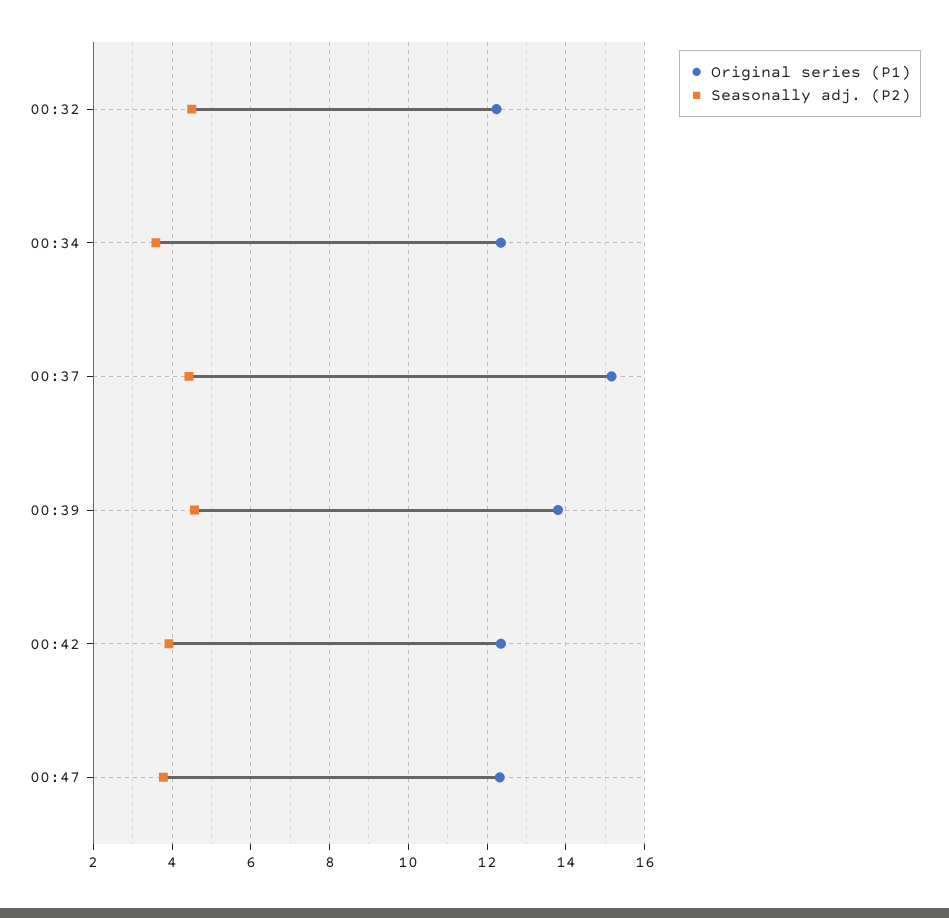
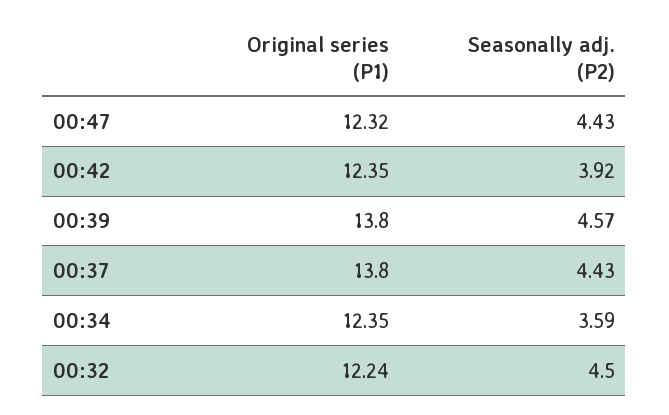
Original series (P1), 00:37: 15.2 -> 13.8
Seasonally adj. (P2), 00:47: 3.8 -> 4.43

